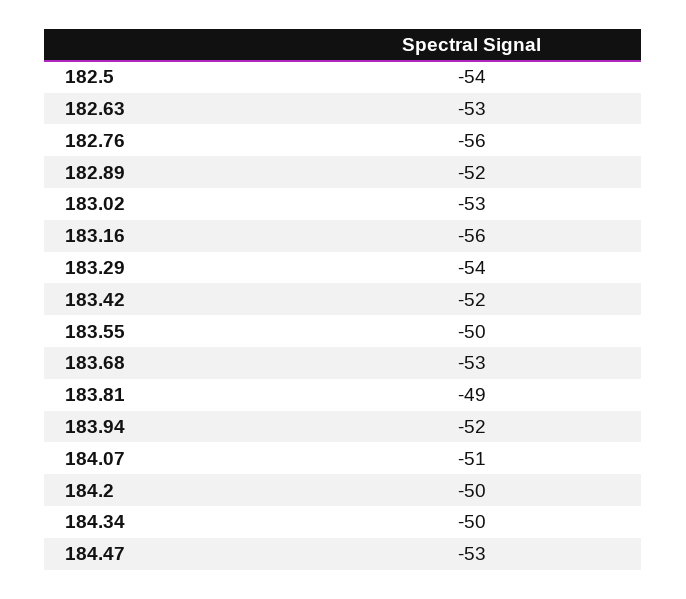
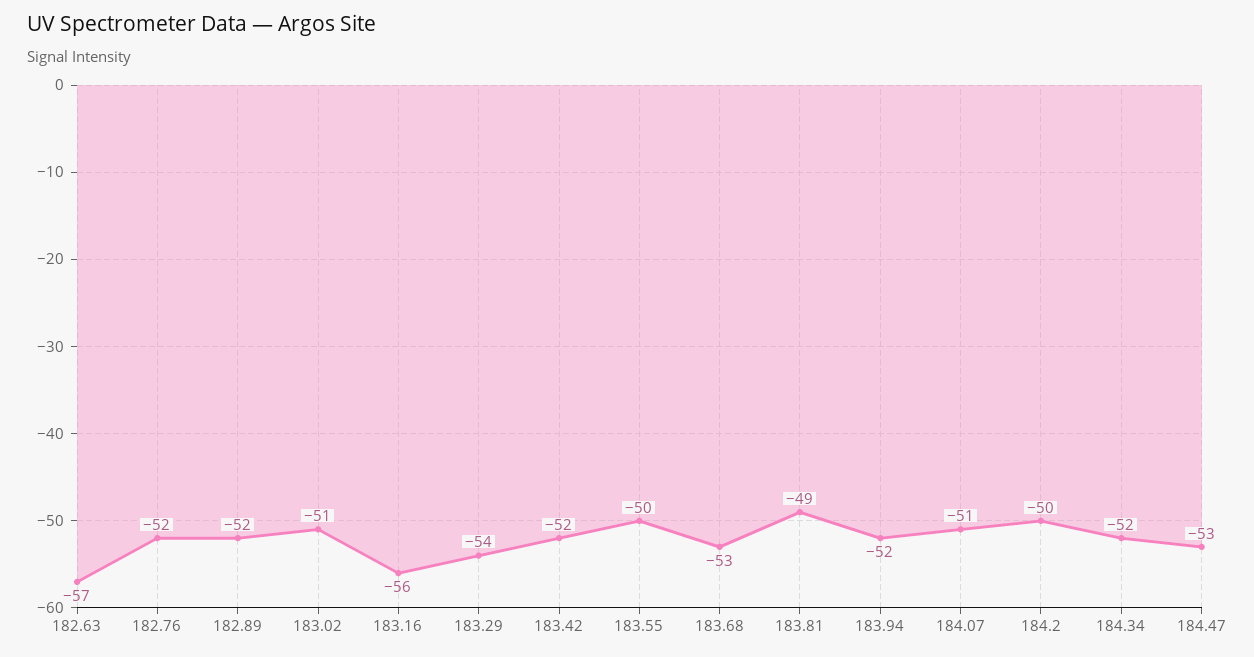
182.5: -54 -> none
182.63: -53 -> -57
182.76: -56 -> -52
183.02: -53 -> -51
184.34: -50 -> -52

